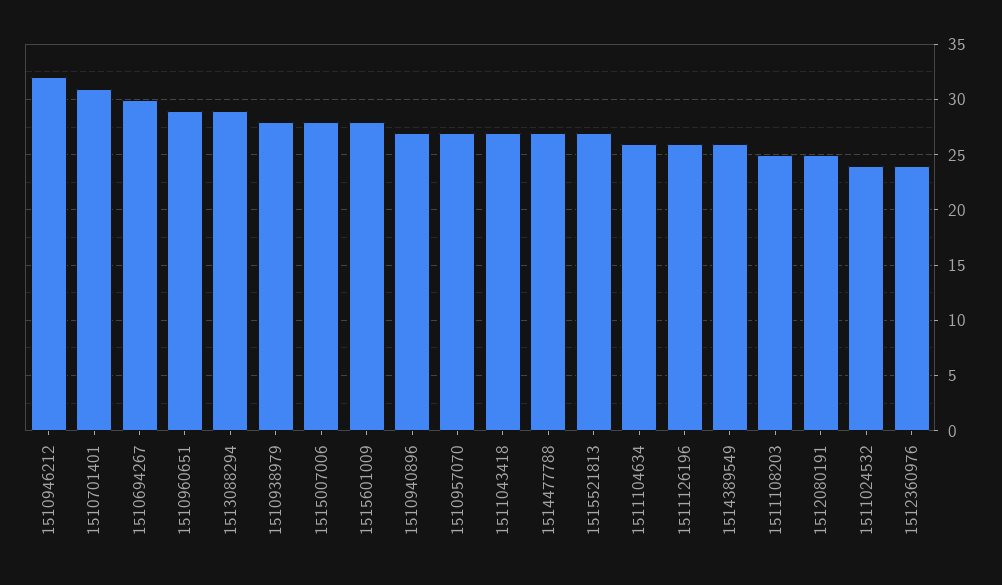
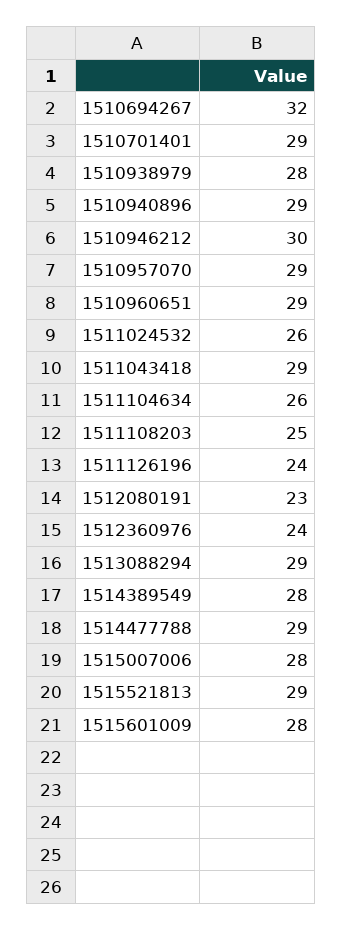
1510946212: 32 -> 30
1510701401: 31 -> 29
1510694267: 30 -> 32
1510940896: 27 -> 29
1510957070: 27 -> 29
1511043418: 27 -> 29
1514477788: 27 -> 29
1515521813: 27 -> 29
1511126196: 26 -> 24
1514389549: 26 -> 28
1512080191: 25 -> 23
1511024532: 24 -> 26

